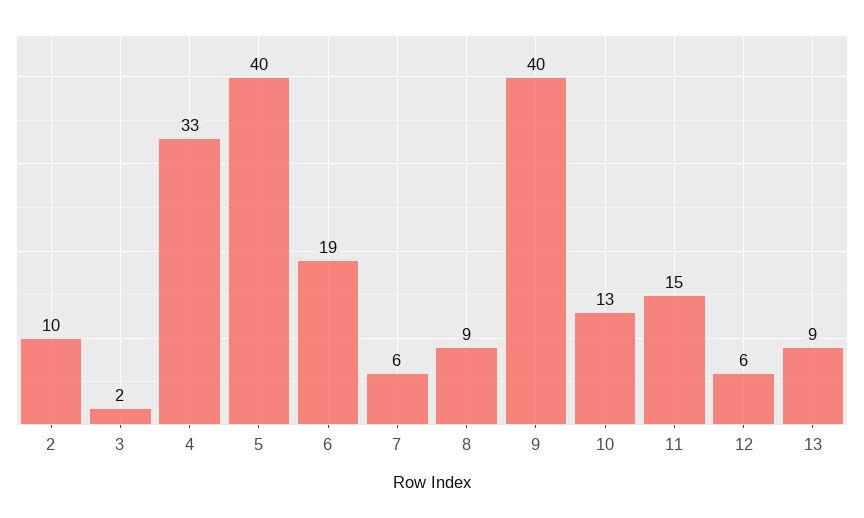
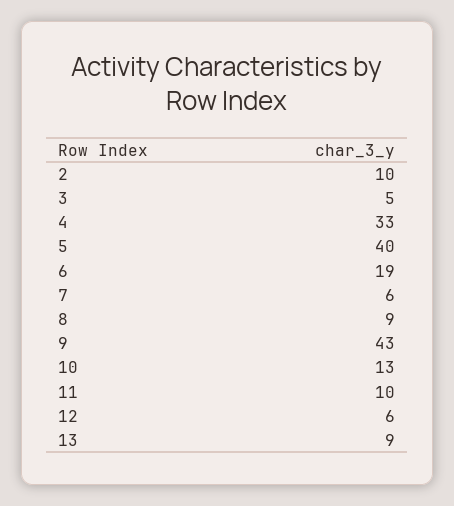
3: 2 -> 5
9: 40 -> 43
11: 15 -> 10

